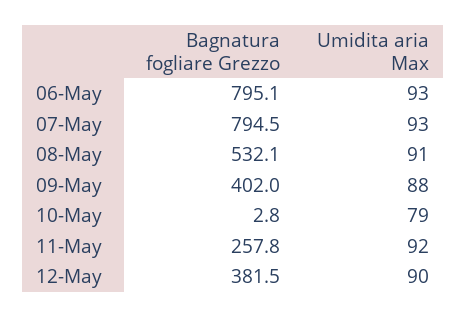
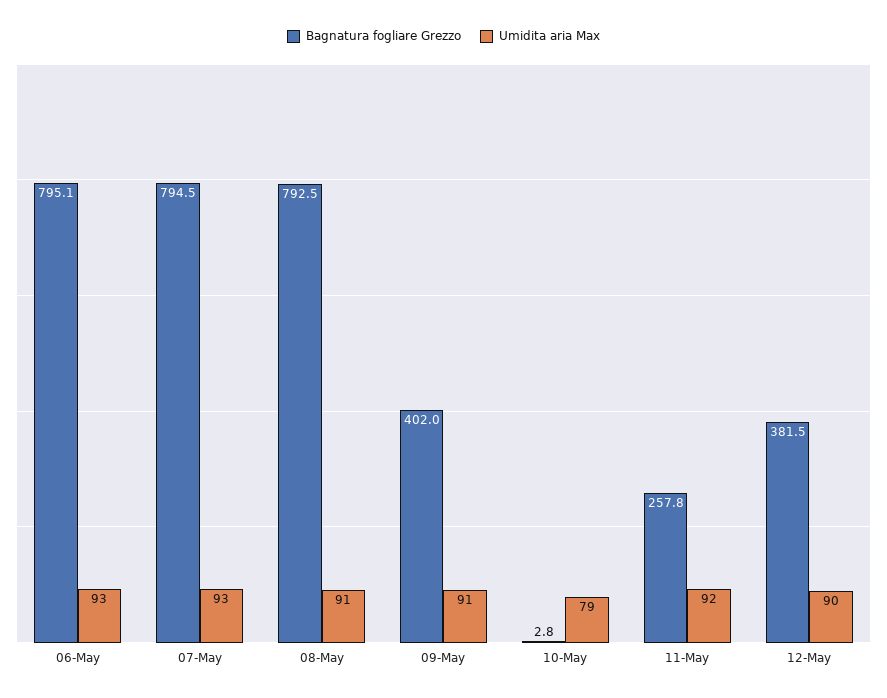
Bagnatura fogliare Grezzo, 08-May: 532.1 -> 792.5
Umidita aria Max, 09-May: 88 -> 91

